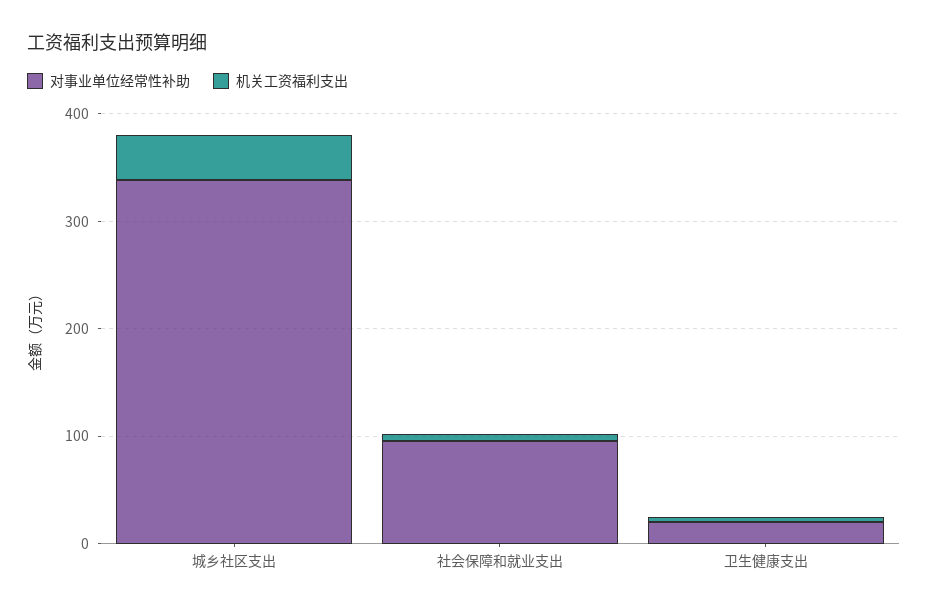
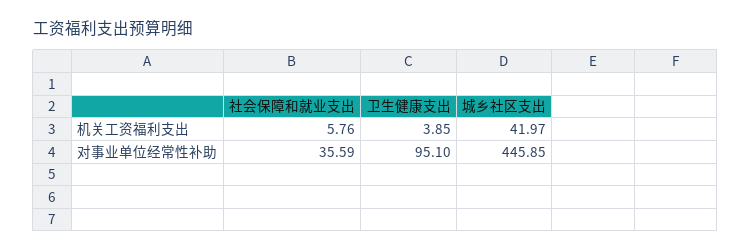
对事业单位经常性补助, 城乡社区支出: 340 -> 445.85
对事业单位经常性补助, 社会保障和就业支出: 100 -> 35.59
对事业单位经常性补助, 卫生健康支出: 20 -> 95.1

